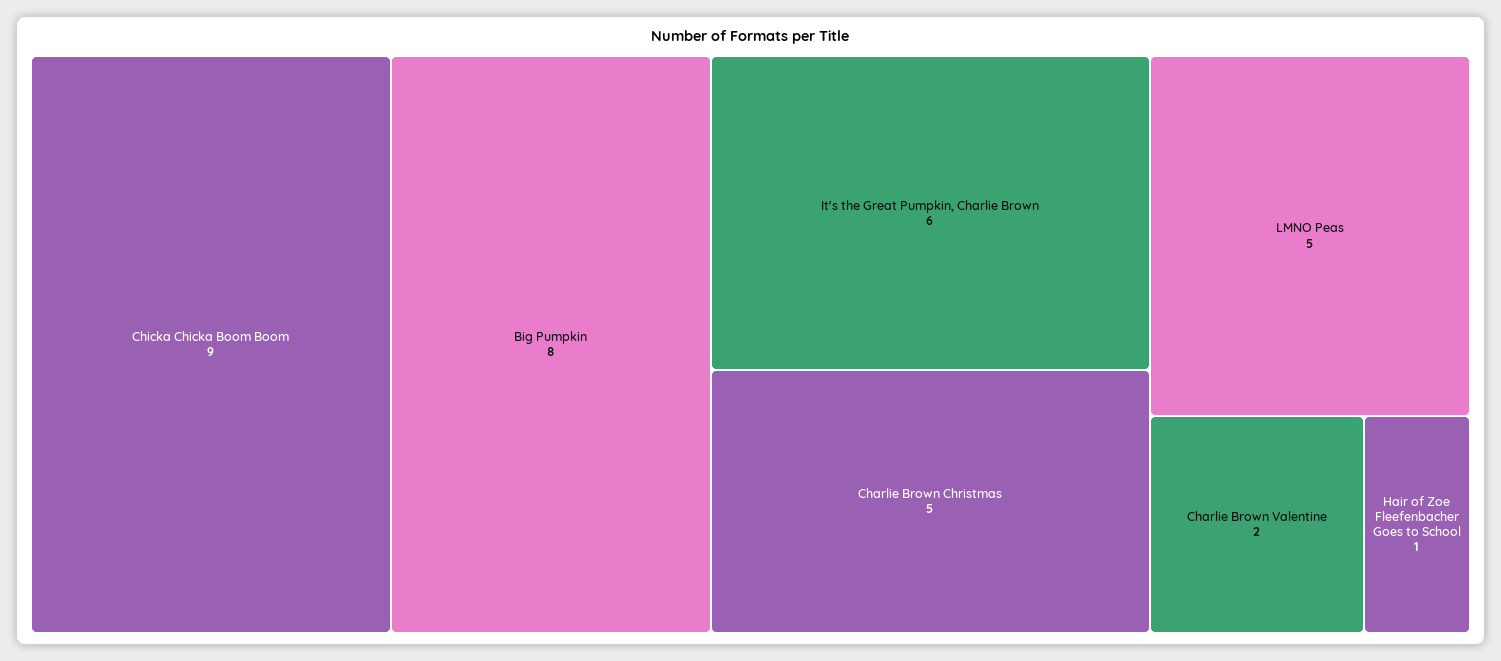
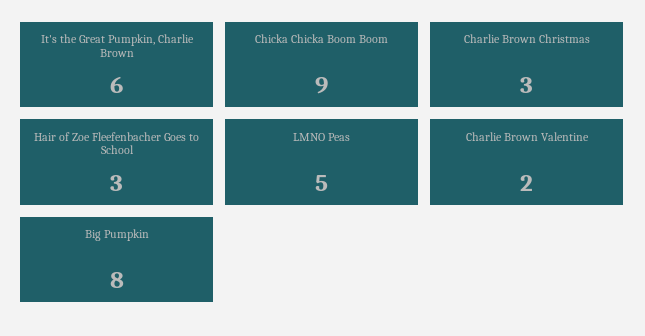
Charlie Brown Christmas: 5 -> 3
Hair of Zoe Fleefenbacher Goes to School: 1 -> 3

